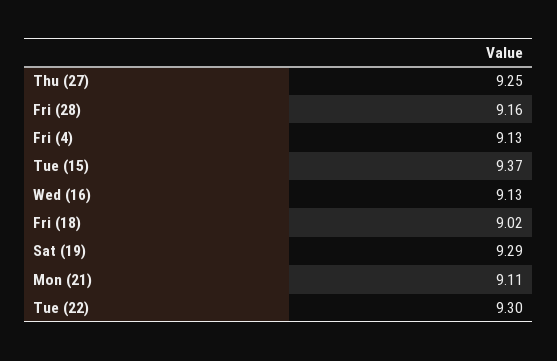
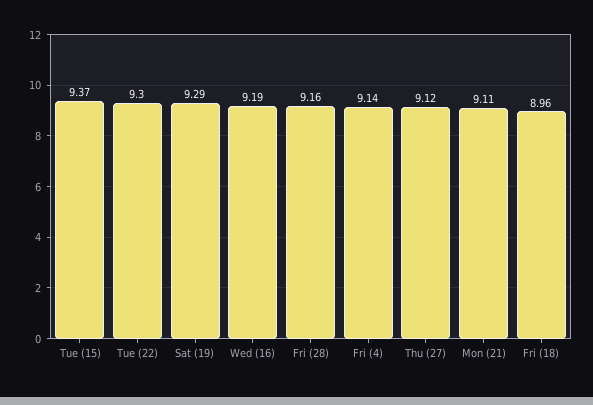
Thu (27): 9.25 -> 9.12
Fri (4): 9.13 -> 9.14
Wed (16): 9.13 -> 9.19
Fri (18): 9.02 -> 8.96

